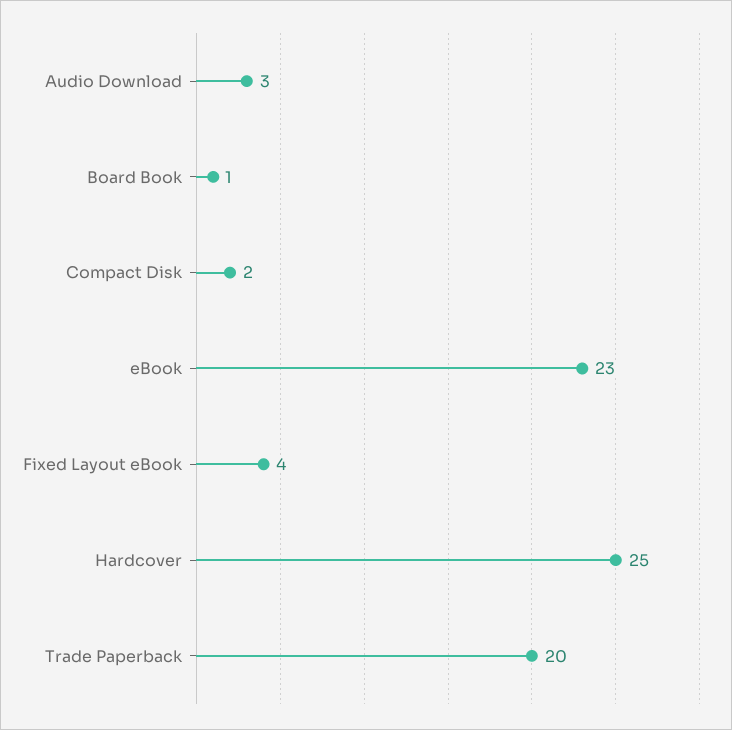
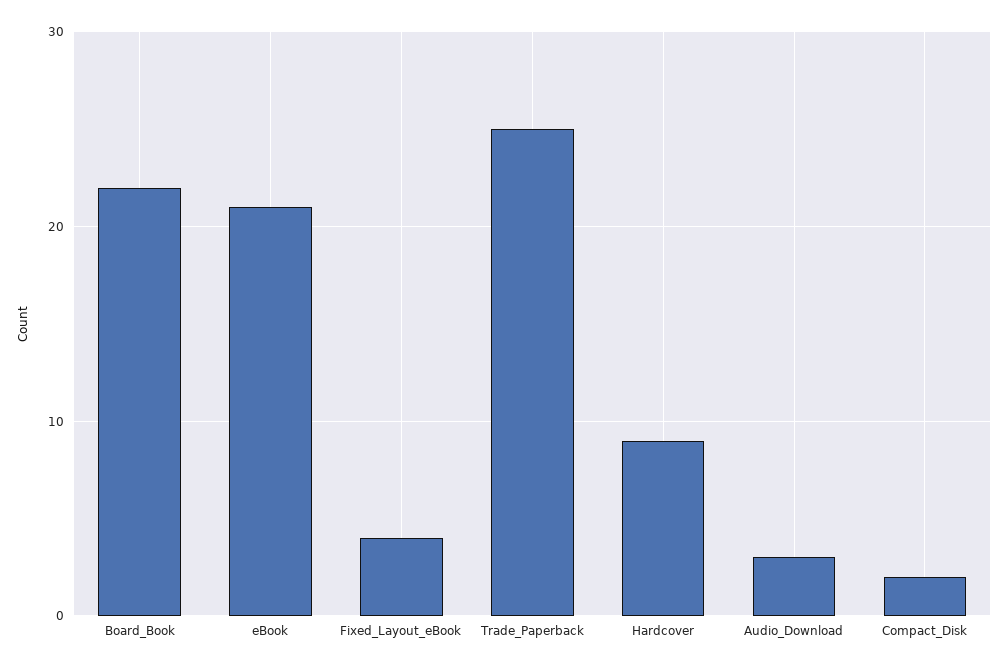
Board Book: 1 -> 22
eBook: 23 -> 21
Hardcover: 25 -> 9
Trade Paperback: 20 -> 25

